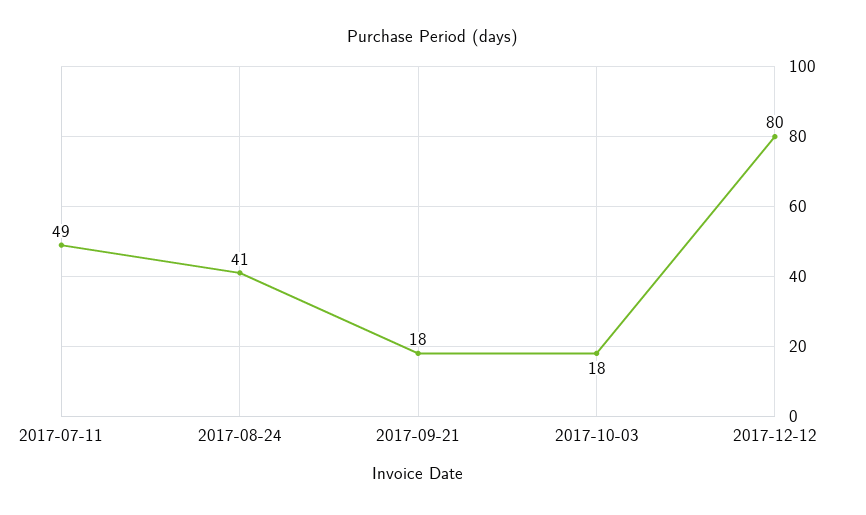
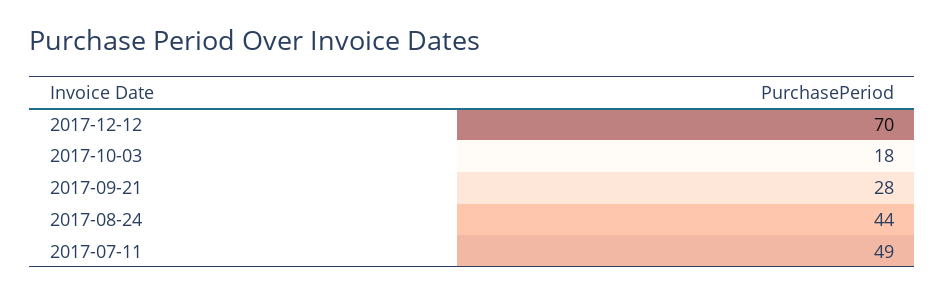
2017-08-24: 41 -> 44
2017-09-21: 18 -> 28
2017-12-12: 80 -> 70

